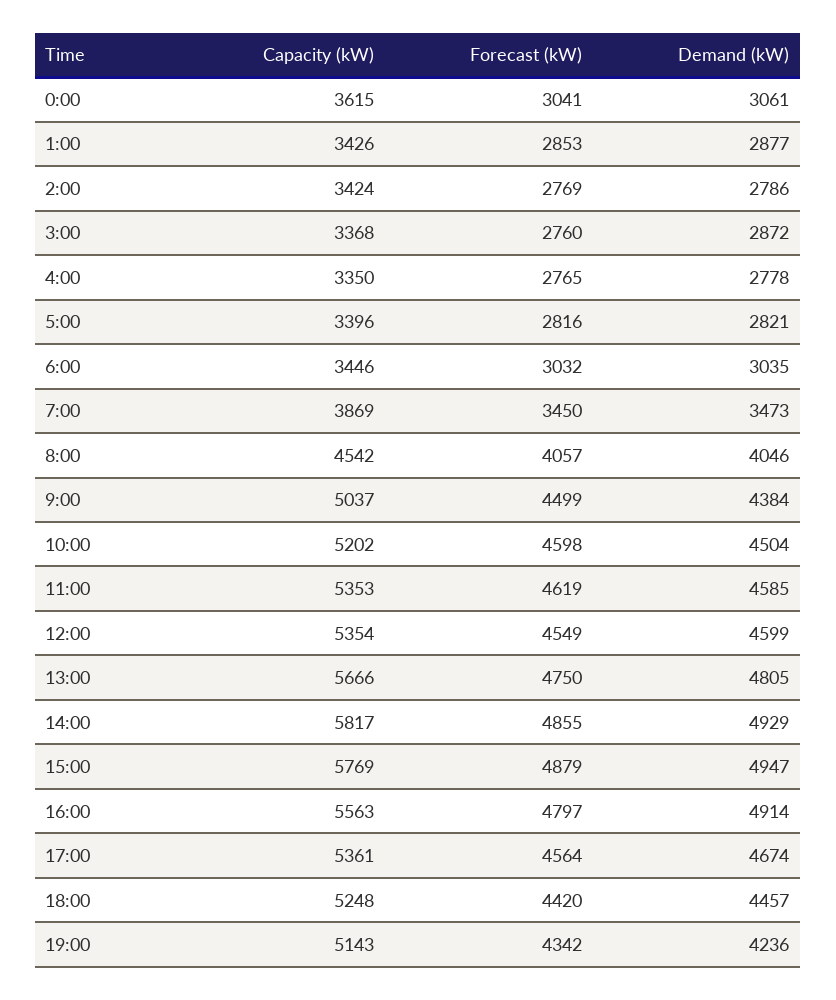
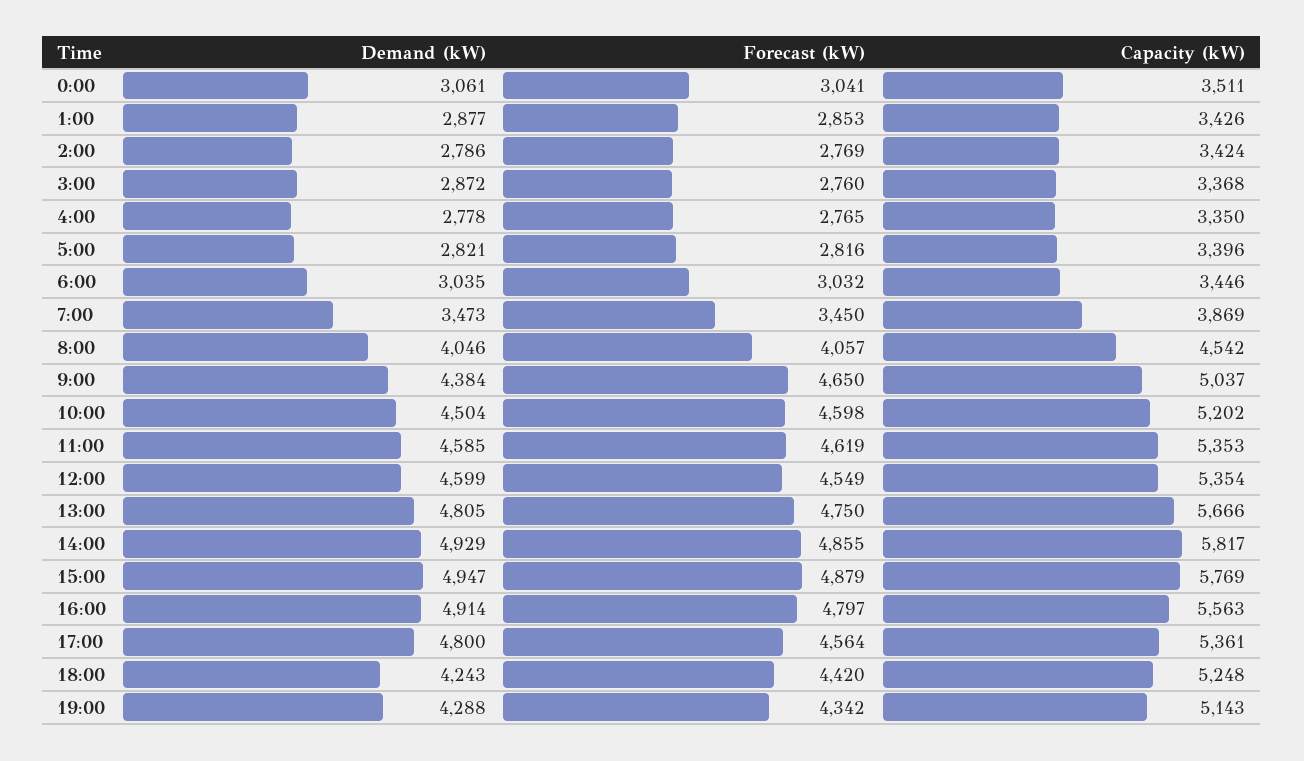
Capacity (kW), 0:00: 3615 -> 3511
Forecast (kW), 9:00: 4499 -> 4650
Demand (kW), 17:00: 4674 -> 4800
Demand (kW), 18:00: 4457 -> 4243
Demand (kW), 19:00: 4236 -> 4288

